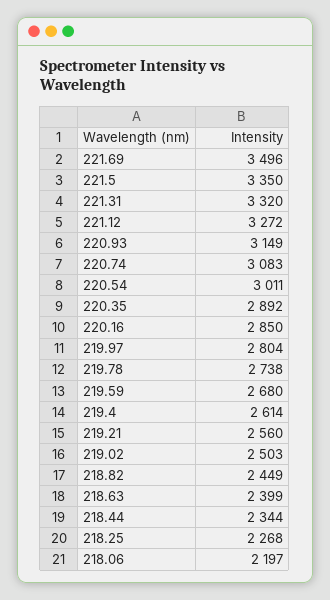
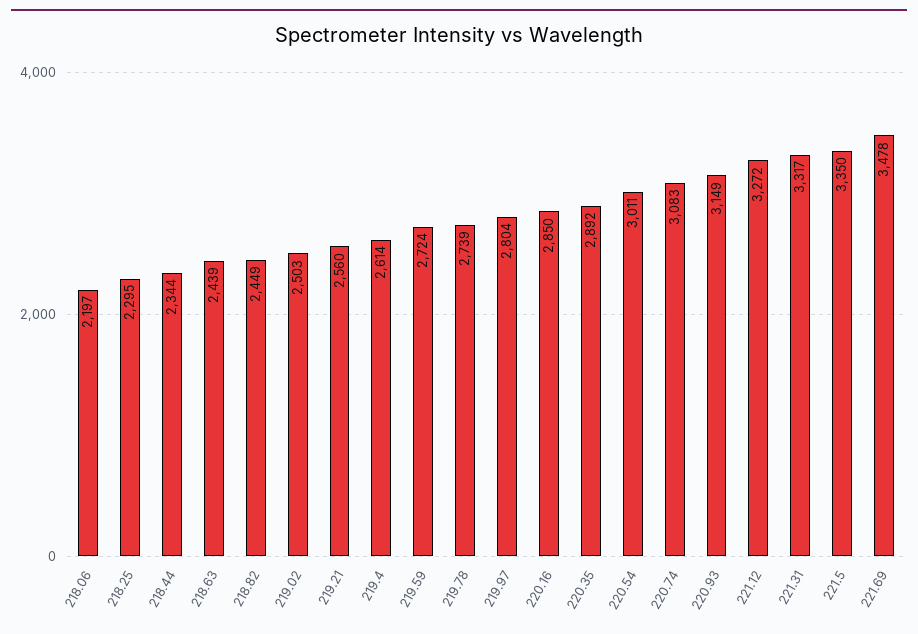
221.69: 3496 -> 3478
221.31: 3320 -> 3317
219.78: 2738 -> 2739
219.59: 2680 -> 2724
218.63: 2399 -> 2439
218.25: 2268 -> 2295

